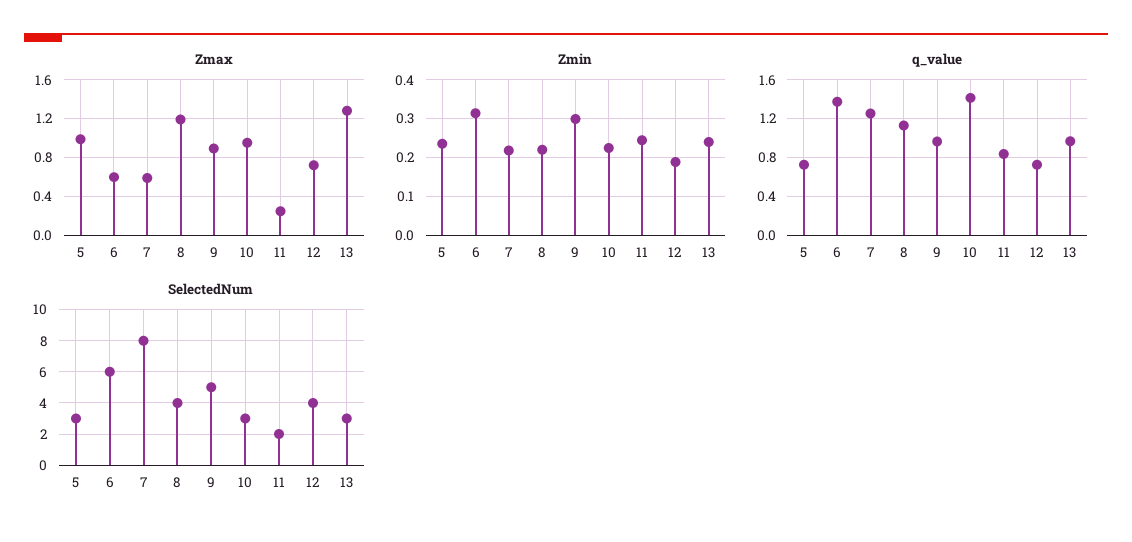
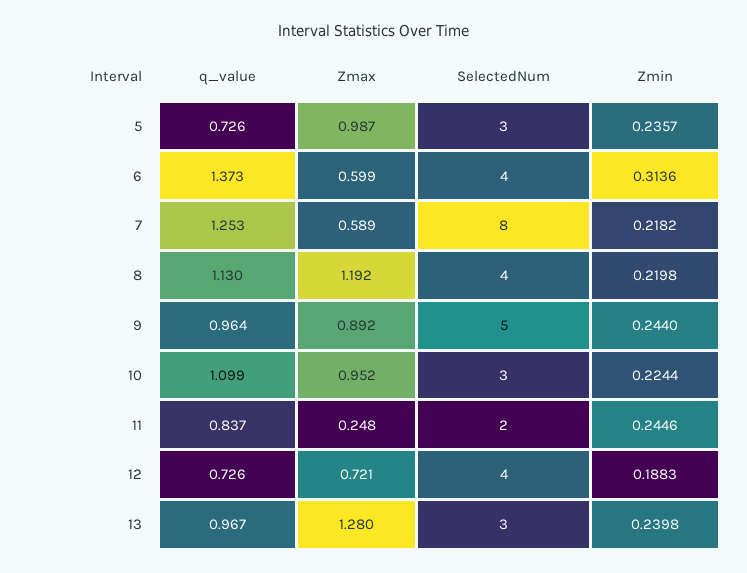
Zmin, 9: 0.3 -> 0.244
q_value, 10: 1.4 -> 1.099
SelectedNum, 6: 6 -> 4

